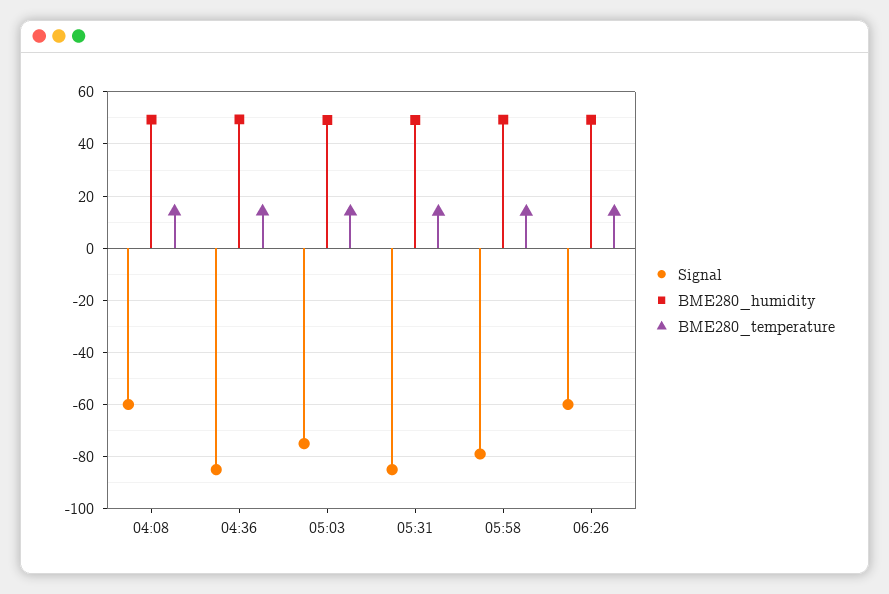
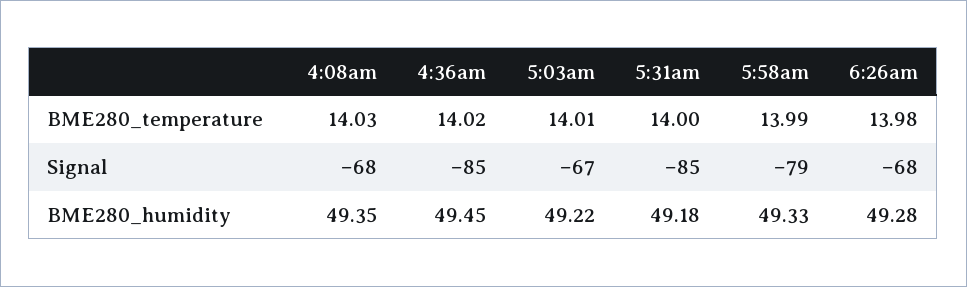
Signal, 04:08: -60 -> -68
Signal, 05:03: -75 -> -67
Signal, 06:26: -60 -> -68

